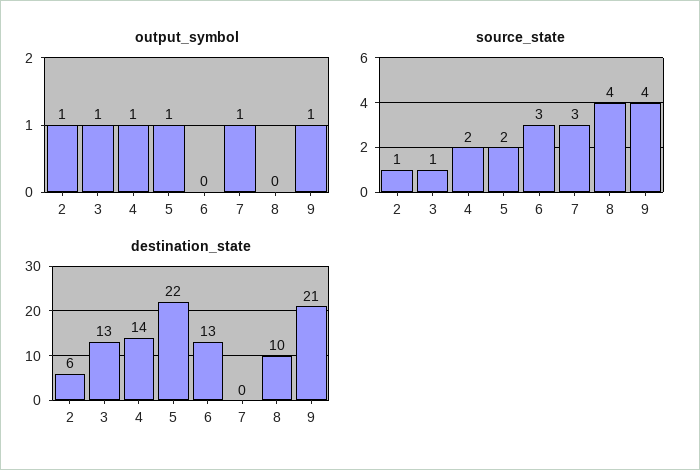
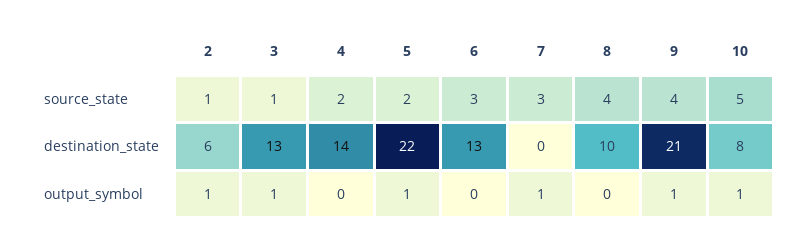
output_symbol, 4: 1 -> 0
source_state, 10: none -> 5
destination_state, 10: none -> 8
output_symbol, 10: none -> 1

